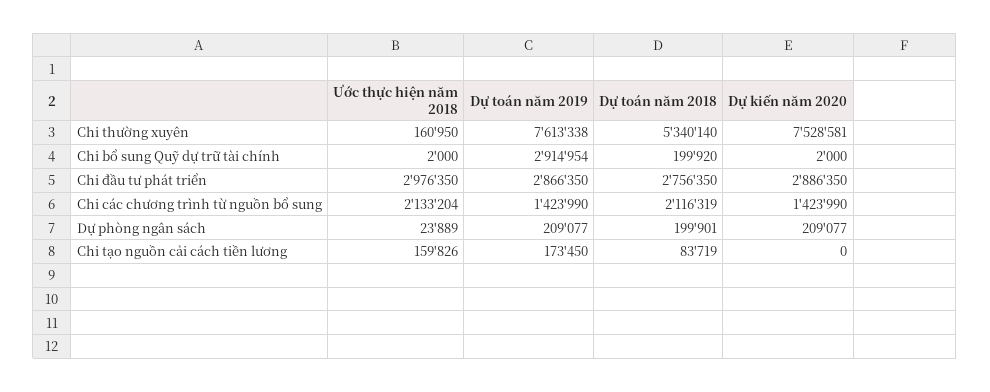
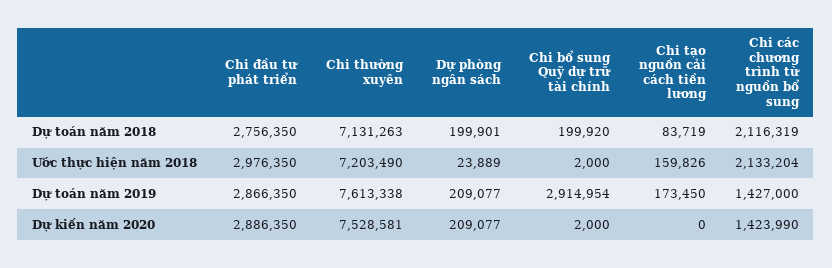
Ước thực hiện năm 2018, Chi thường xuyên: 160950 -> 7203490
Dự toán năm 2018, Chi thường xuyên: 5340140 -> 7131263
Dự toán năm 2019, Chi các chương trình từ nguồn bổ sung: 1423990 -> 1427000

